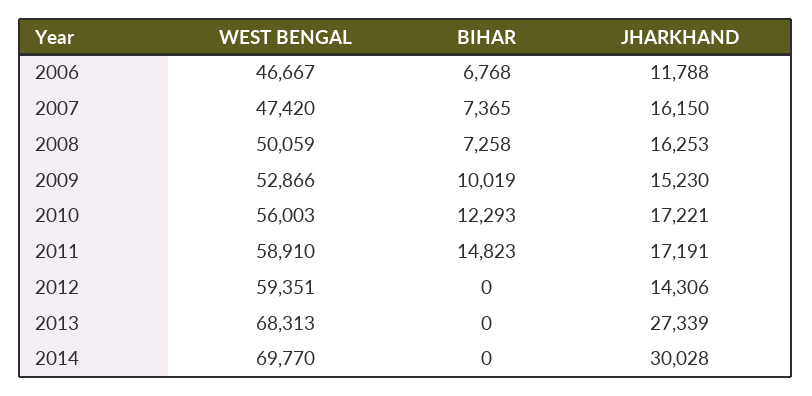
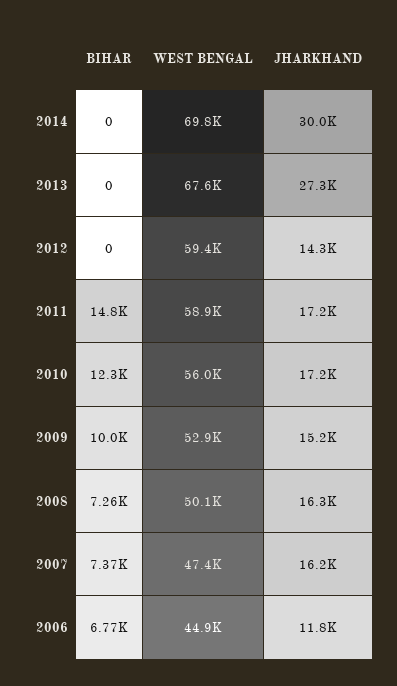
WEST BENGAL, 2006: 46667 -> 44900
WEST BENGAL, 2013: 68313 -> 67600

